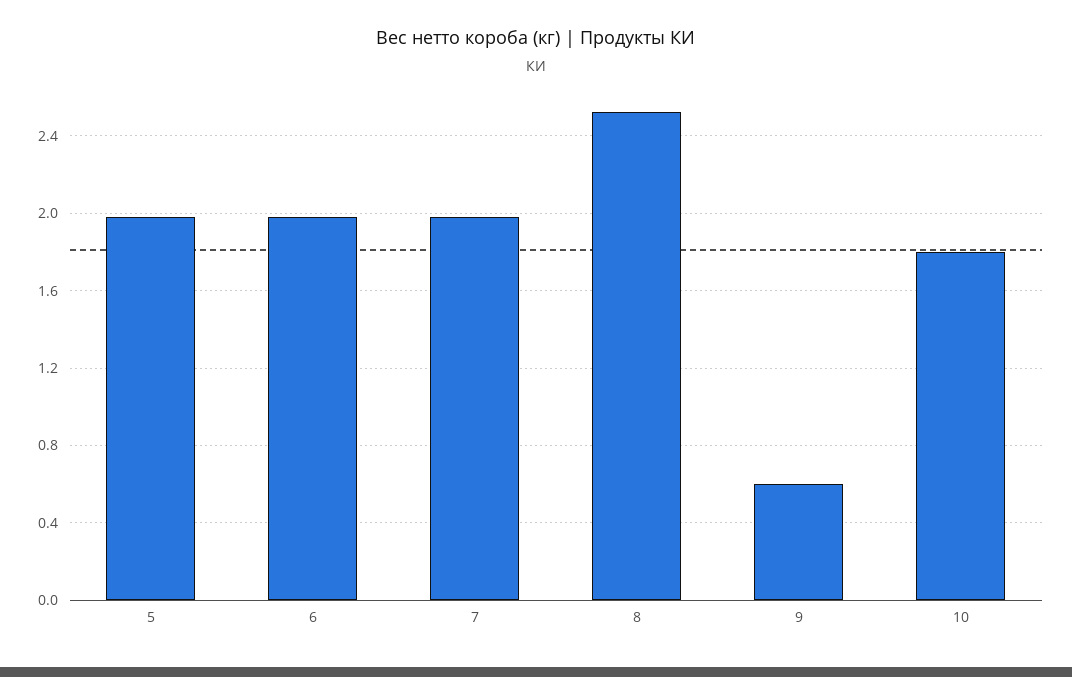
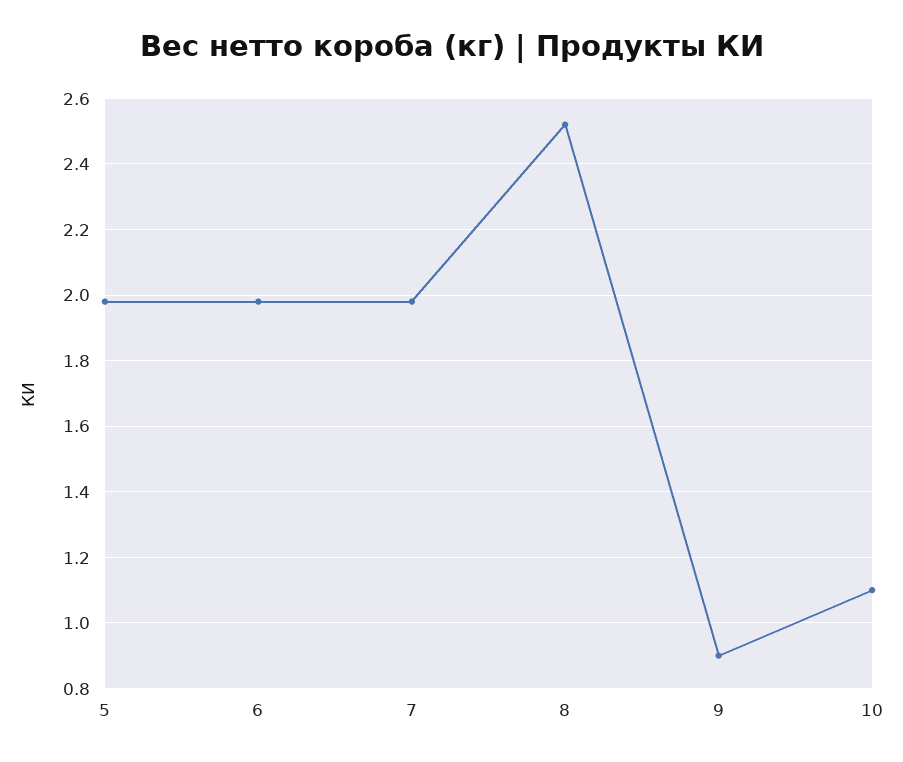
9: 0.6 -> 0.9
10: 1.8 -> 1.1

